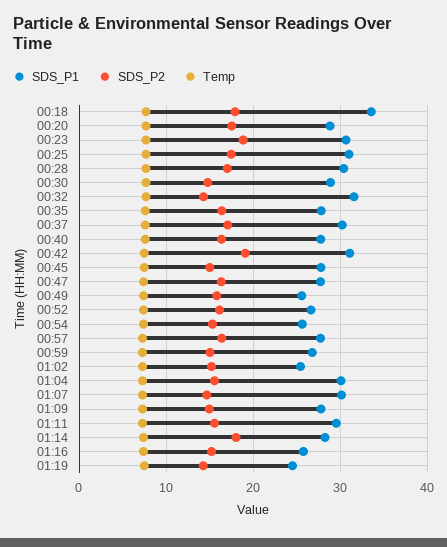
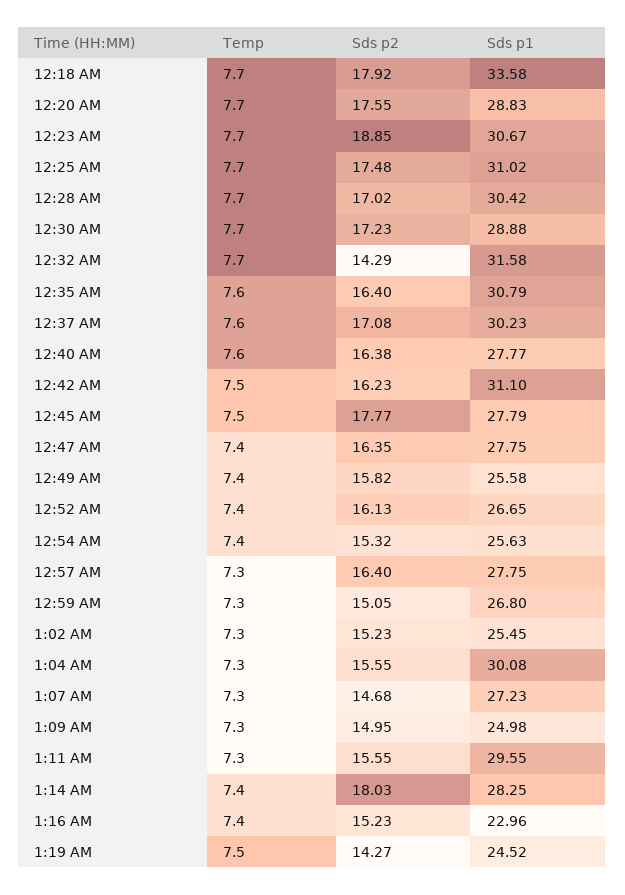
SDS_P2, 00:30: 15 -> 17.23
SDS_P1, 00:35: 28 -> 30.79
SDS_P2, 00:42: 19 -> 16.23
SDS_P2, 00:45: 15 -> 17.77
SDS_P1, 01:07: 30 -> 27.23
SDS_P1, 01:09: 28 -> 24.98
SDS_P1, 01:16: 26 -> 22.96

